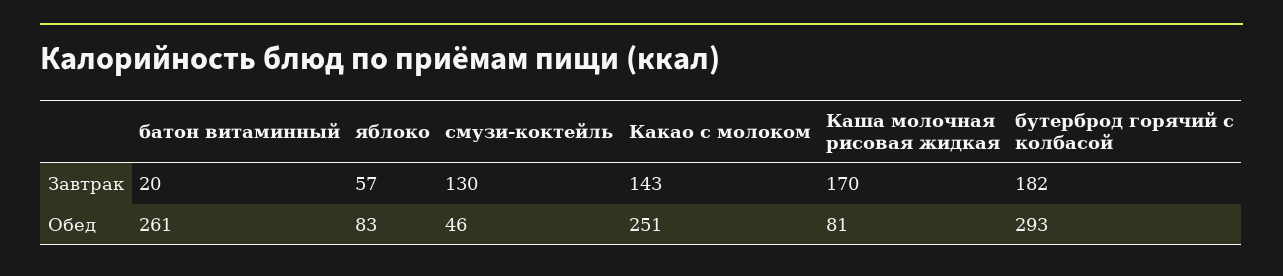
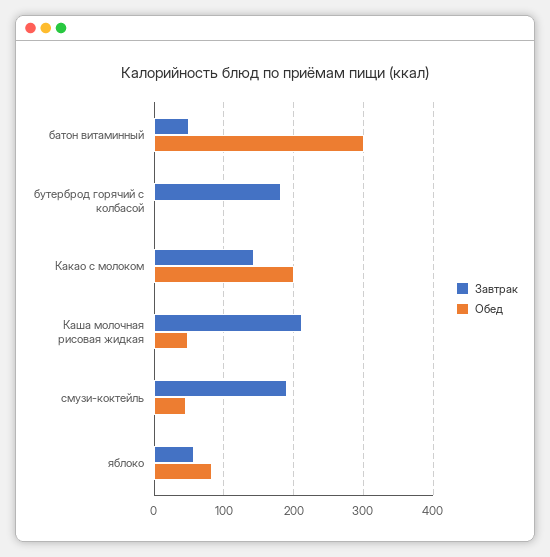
Завтрак, батон витаминный: 20 -> 50
Завтрак, смузи-коктейль: 130 -> 190
Завтрак, Каша молочная рисовая жидкая: 170 -> 210
Обед, батон витаминный: 261 -> 300
Обед, Какао с молоком: 251 -> 200
Обед, Каша молочная рисовая жидкая: 81 -> 50
Обед, бутерброд горячий с колбасой: 293 -> 0

